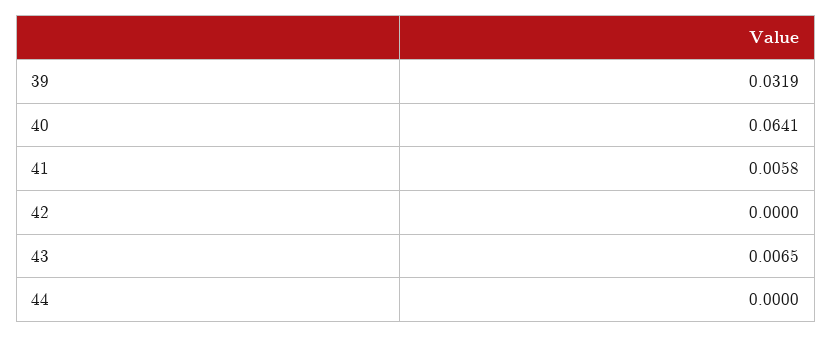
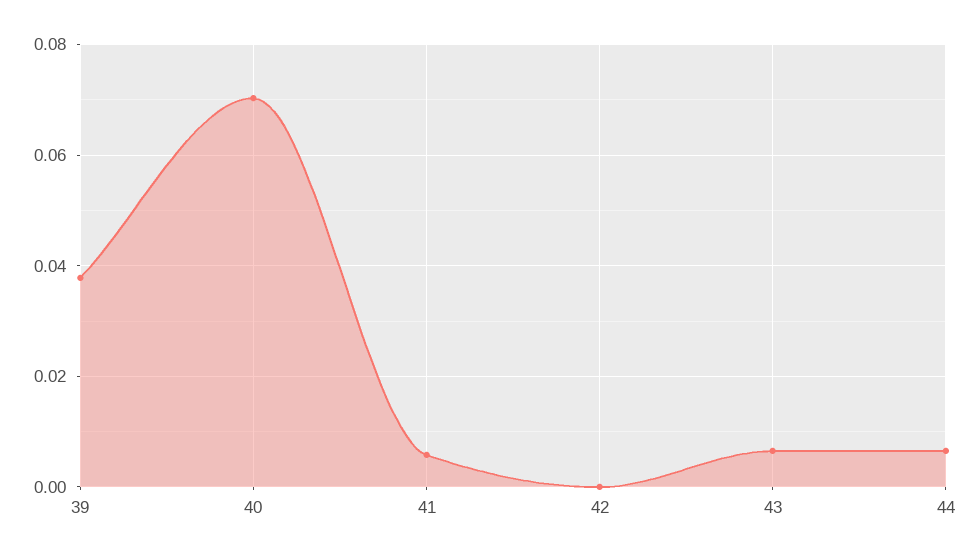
39: 0.0319 -> 0.038
40: 0.0641 -> 0.07
44: 0 -> 0.006

